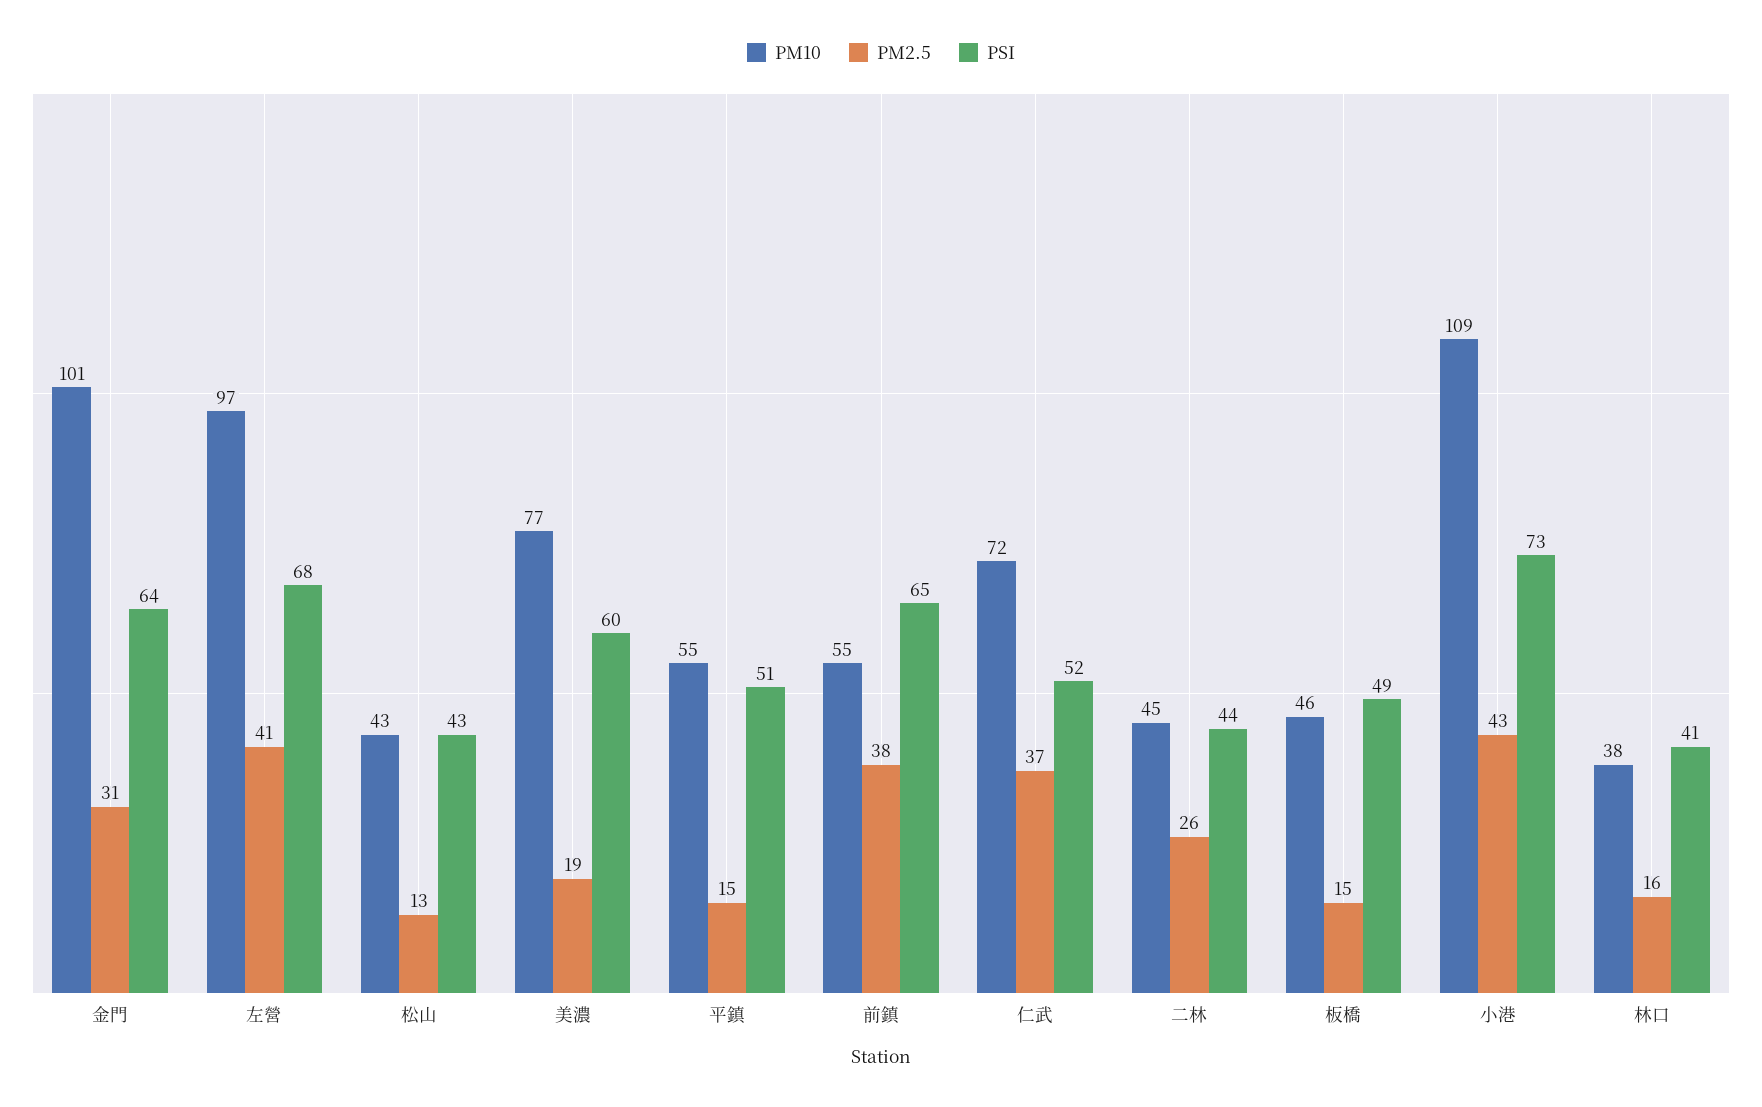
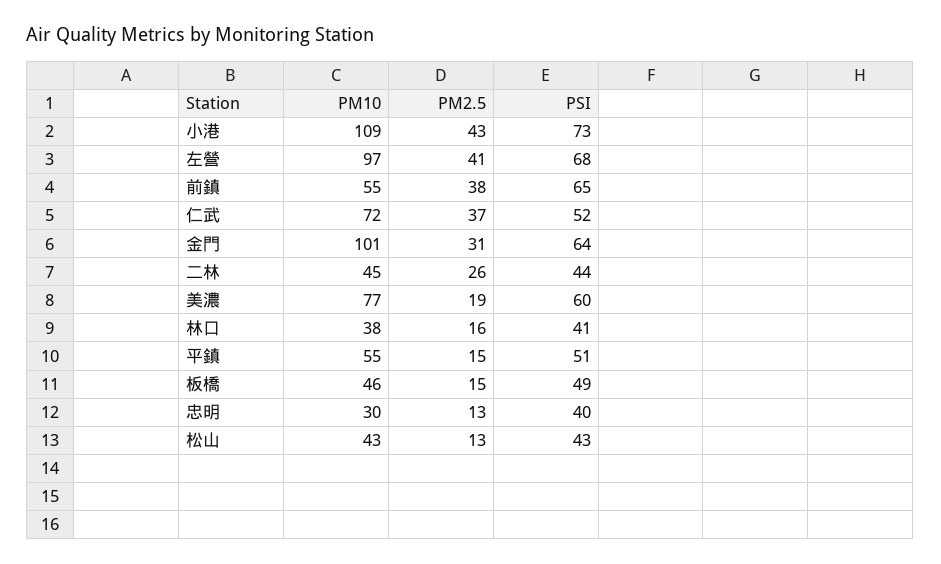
PM10, 忠明: none -> 30
PM2.5, 忠明: none -> 13
PSI, 忠明: none -> 40

